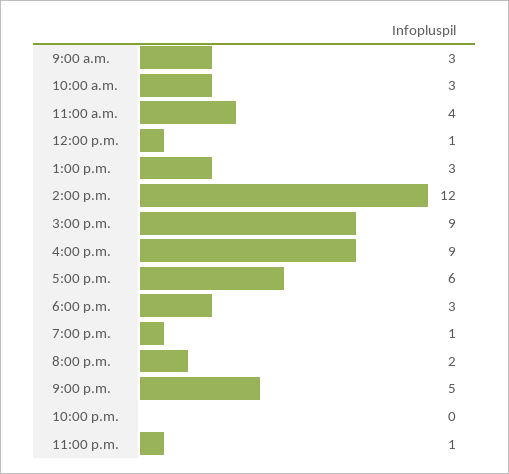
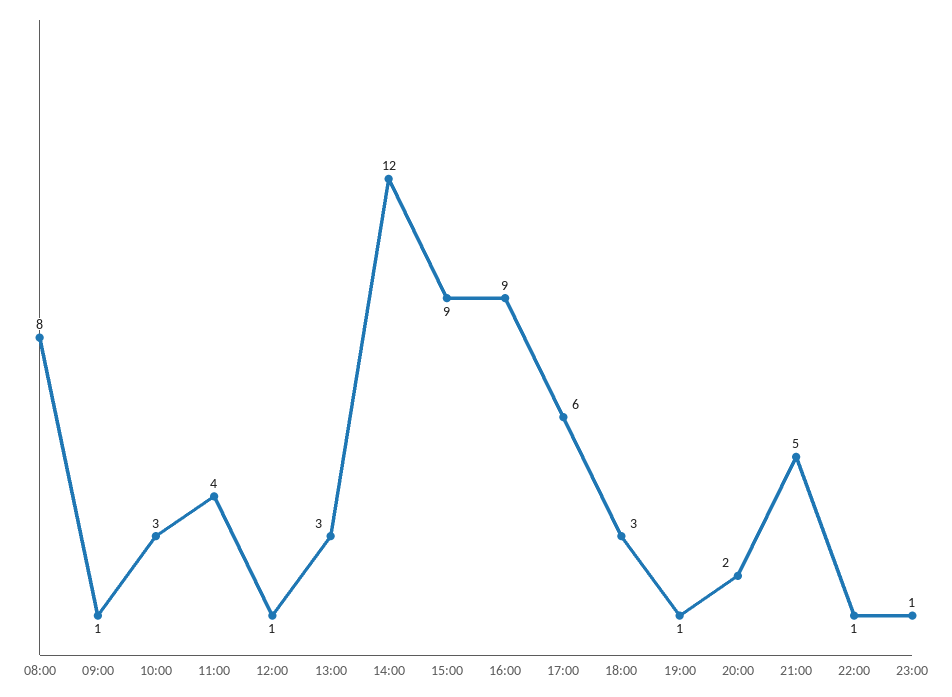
9:00 a.m.: 3 -> 1
10:00 p.m.: 0 -> 1
08:00: none -> 8

